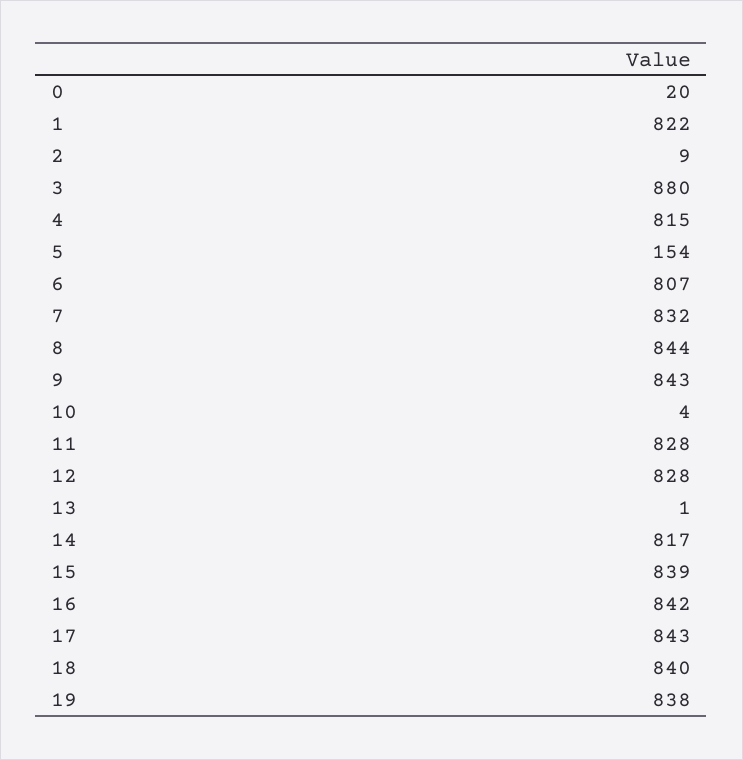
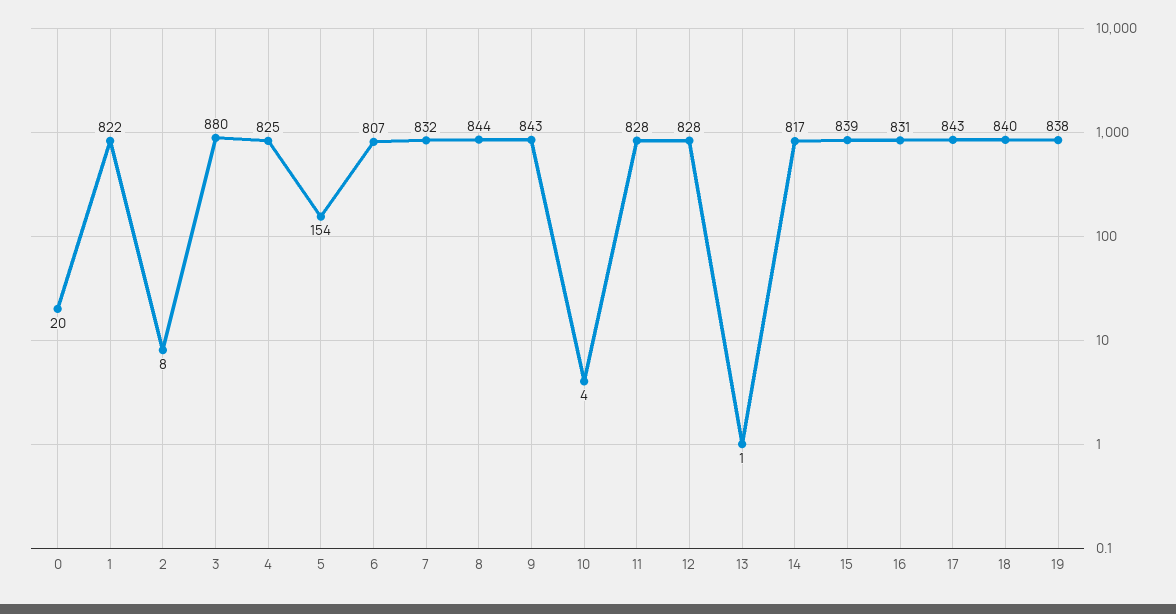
2: 9 -> 8
4: 815 -> 825
16: 842 -> 831

